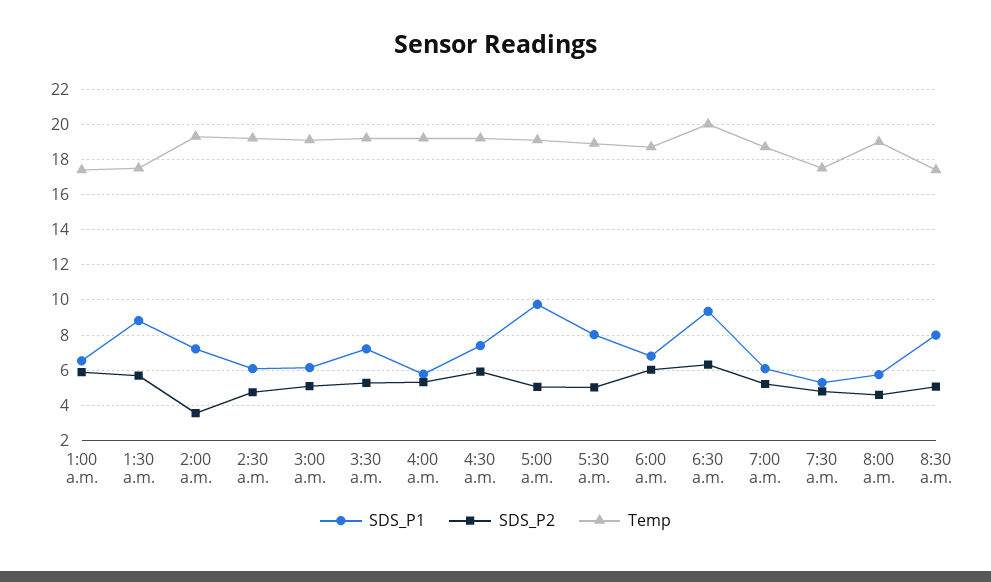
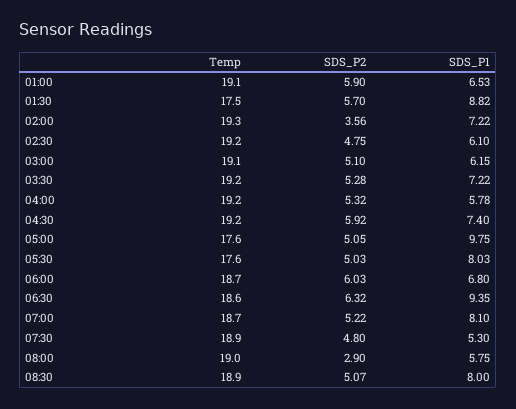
Temp, 1:00 a.m.: 17.5 -> 19.1
Temp, 5:00 a.m.: 19 -> 17.6
Temp, 5:30 a.m.: 19 -> 17.6
Temp, 6:30 a.m.: 20 -> 18.6
SDS_P1, 7:00 a.m.: 6 -> 8.1
Temp, 7:30 a.m.: 17.5 -> 18.9
SDS_P2, 8:00 a.m.: 4.5 -> 2.9
Temp, 8:30 a.m.: 17.5 -> 18.9

